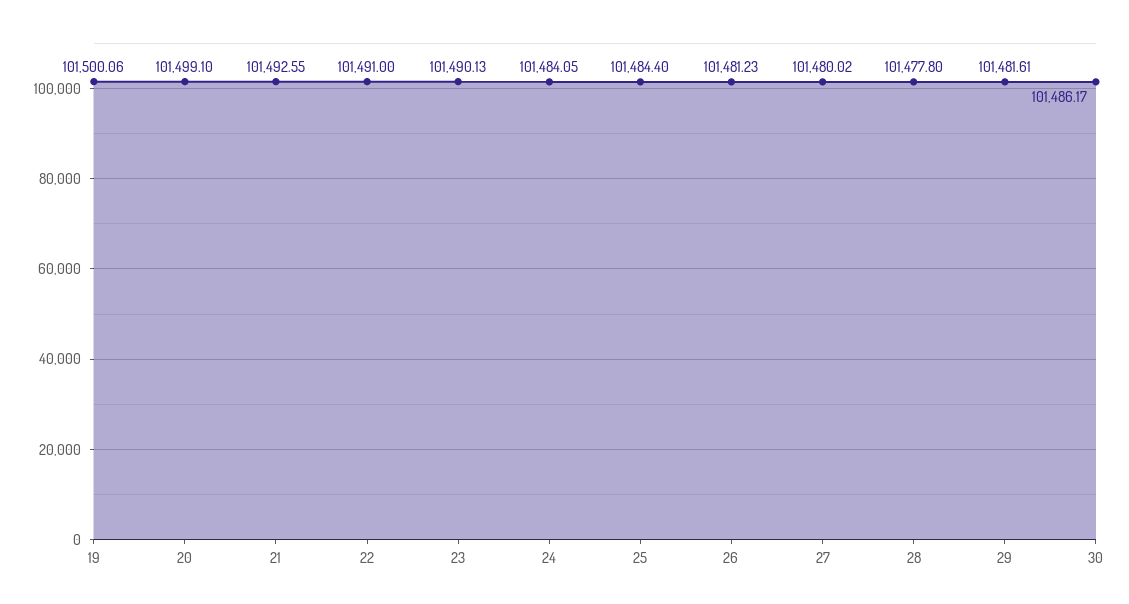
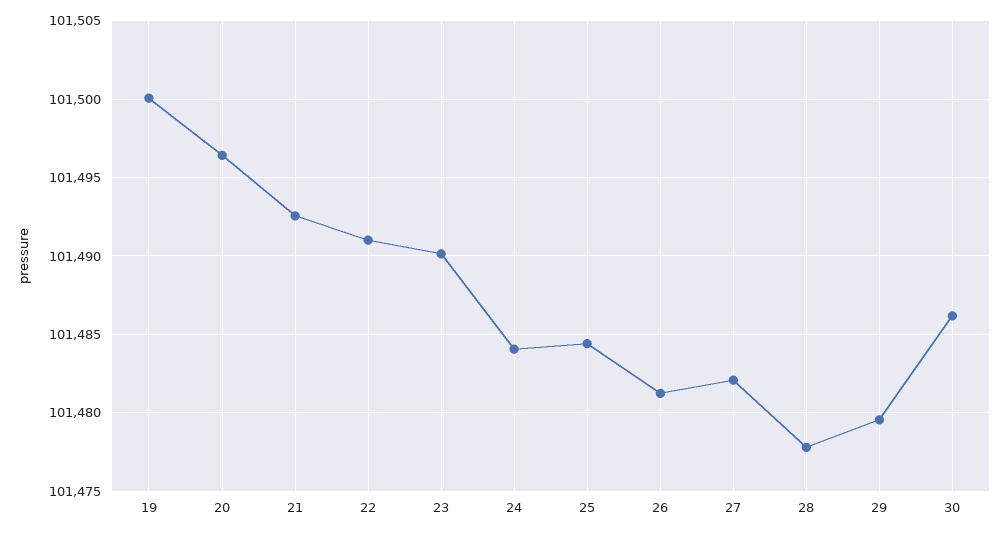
20: 101499.1 -> 101496.5
27: 101480.02 -> 101482
29: 101481.61 -> 101479.5

